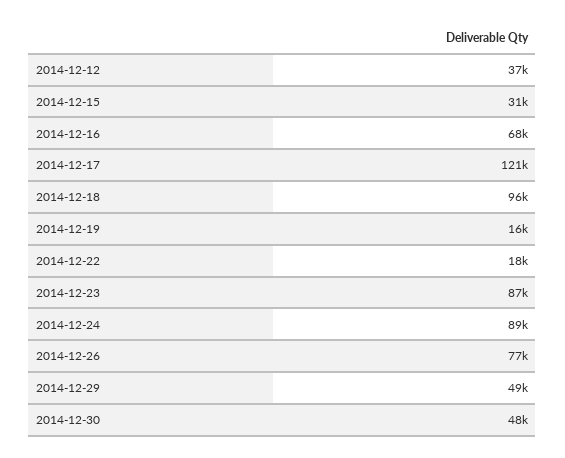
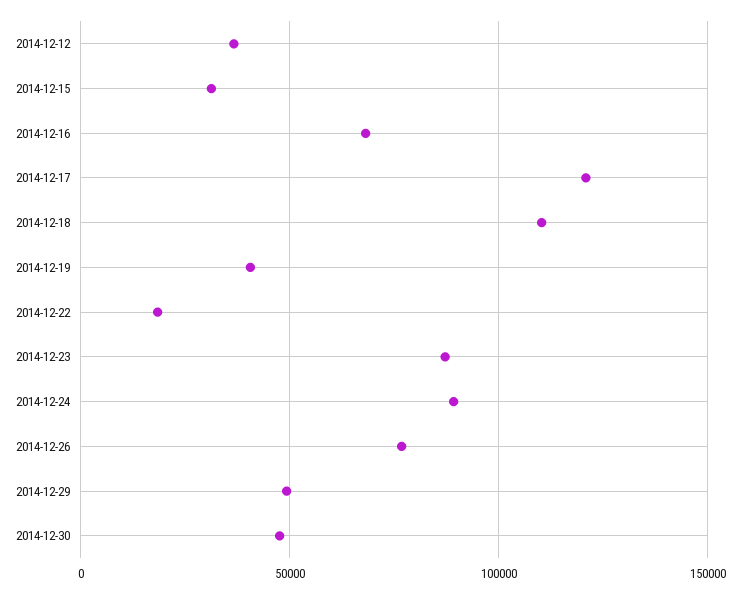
2014-12-18: 96000 -> 110000
2014-12-19: 16000 -> 40000

